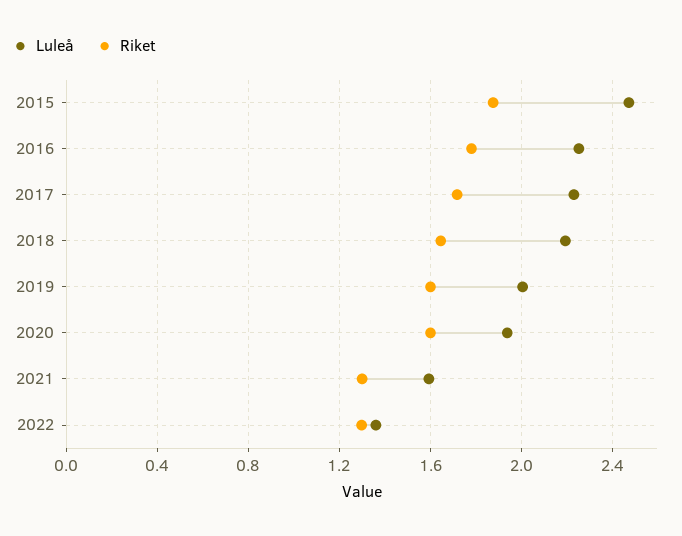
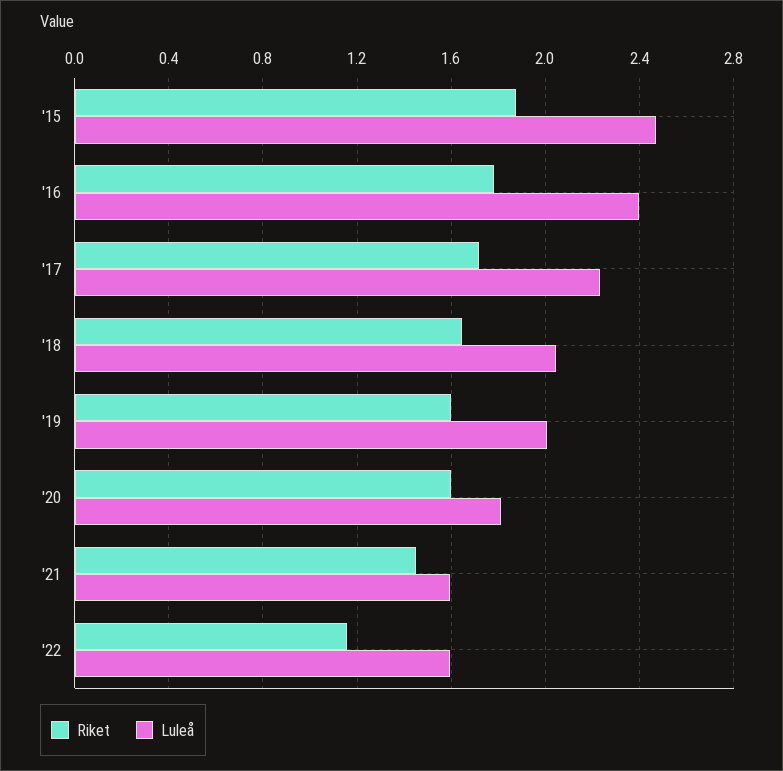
Luleå, 2016: 2.25 -> 2.4
Luleå, 2018: 2.2 -> 2.05
Luleå, 2020: 1.95 -> 1.8
Riket, 2021: 1.3 -> 1.45
Luleå, 2022: 1.35 -> 1.6
Riket, 2022: 1.3 -> 1.15

